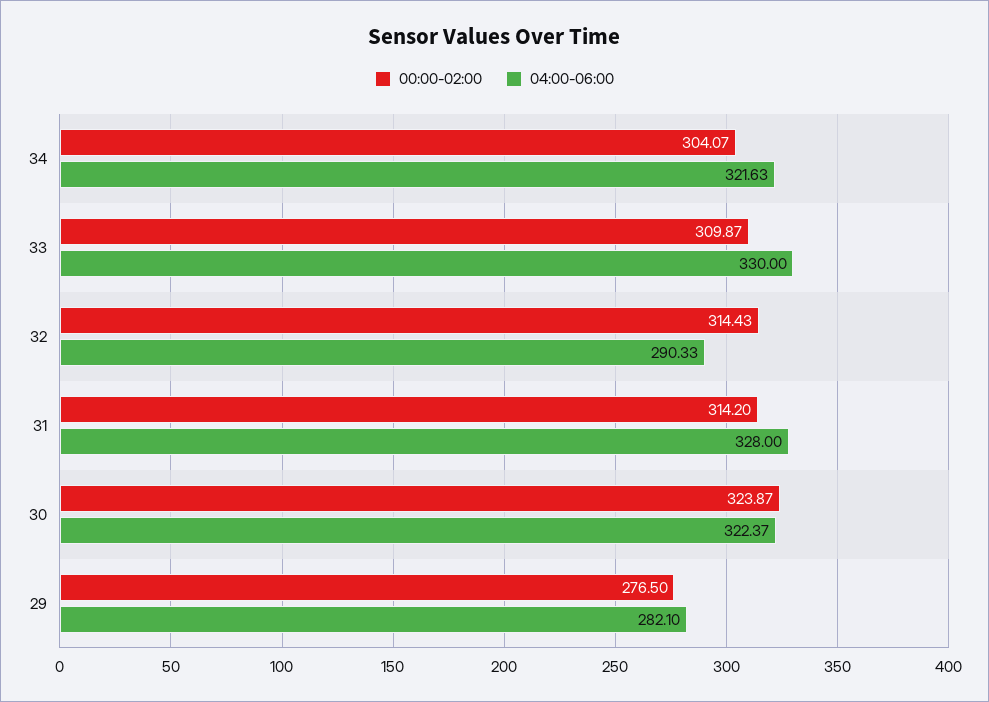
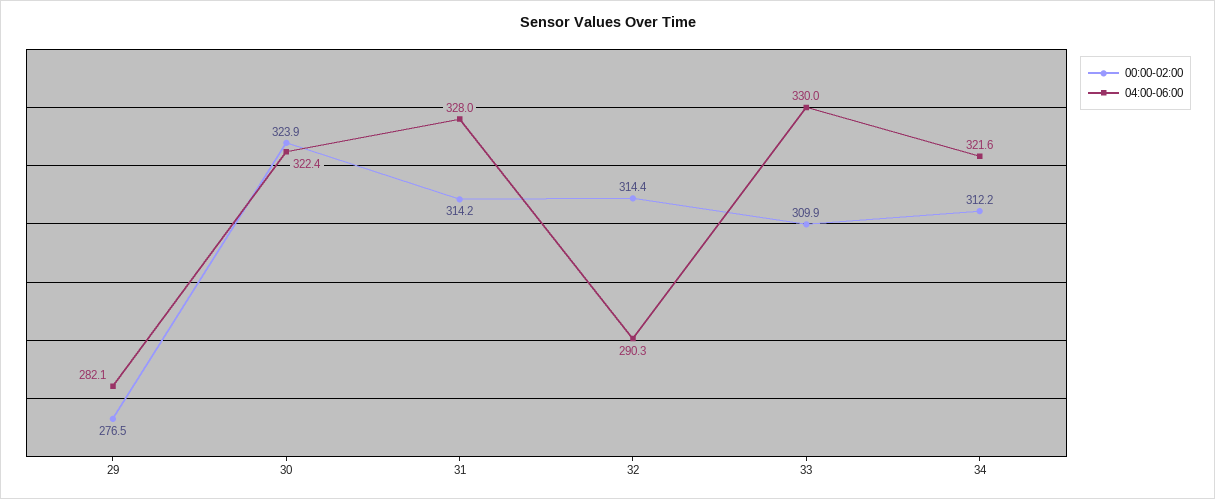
00:00-02:00, 34: 304.07 -> 312.2

